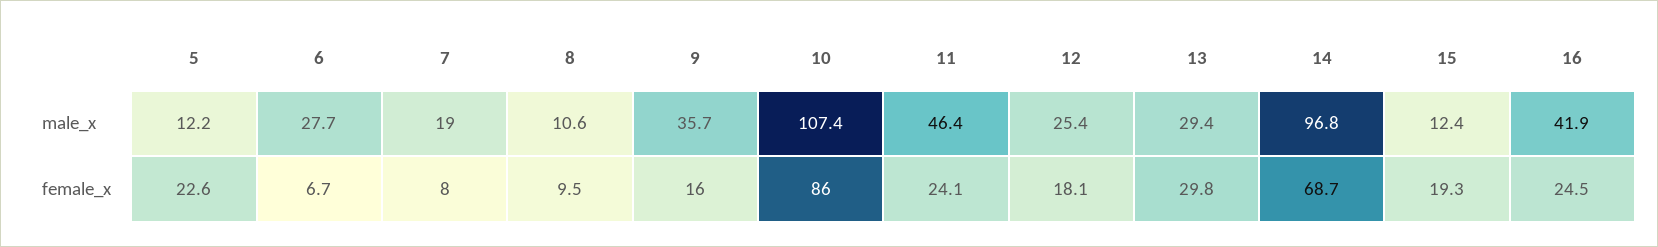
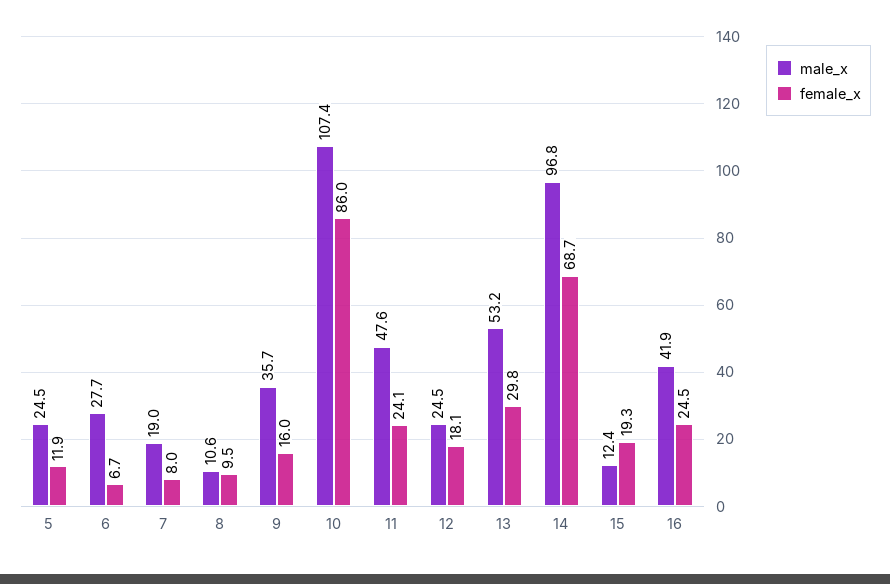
male_x, 5: 12.2 -> 24.5
male_x, 11: 46.4 -> 47.6
male_x, 12: 25.4 -> 24.5
male_x, 13: 29.4 -> 53.2
female_x, 5: 22.6 -> 11.9

